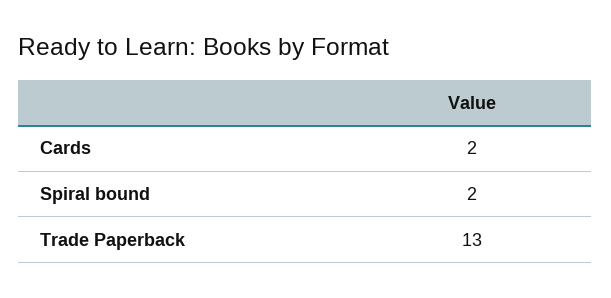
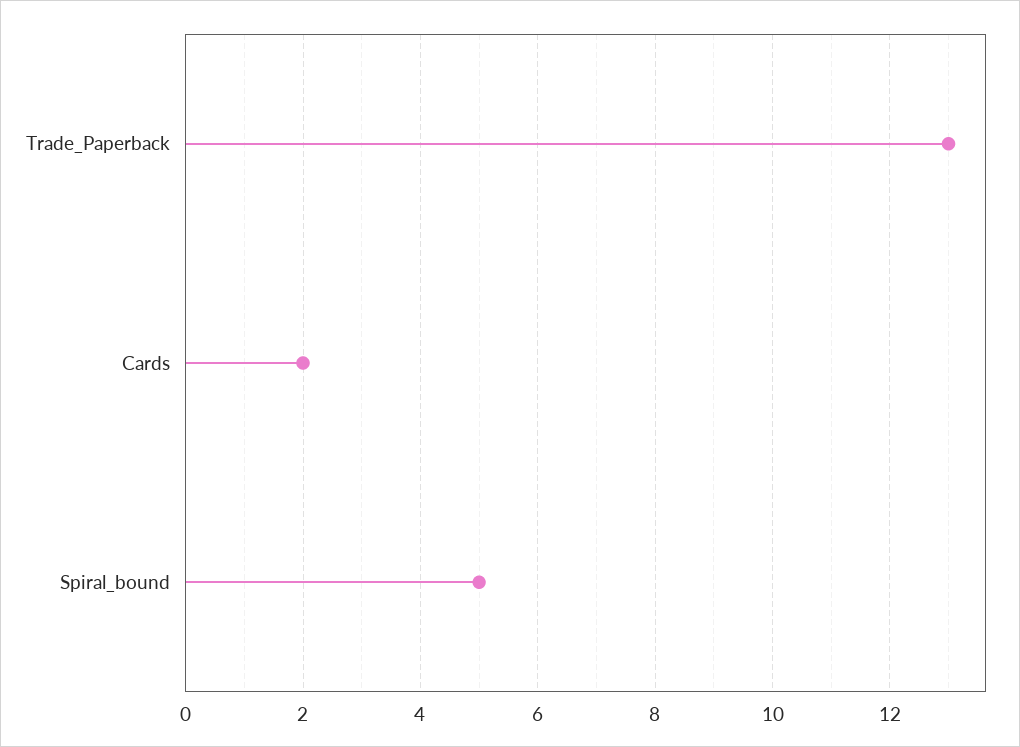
Spiral bound: 2 -> 5

